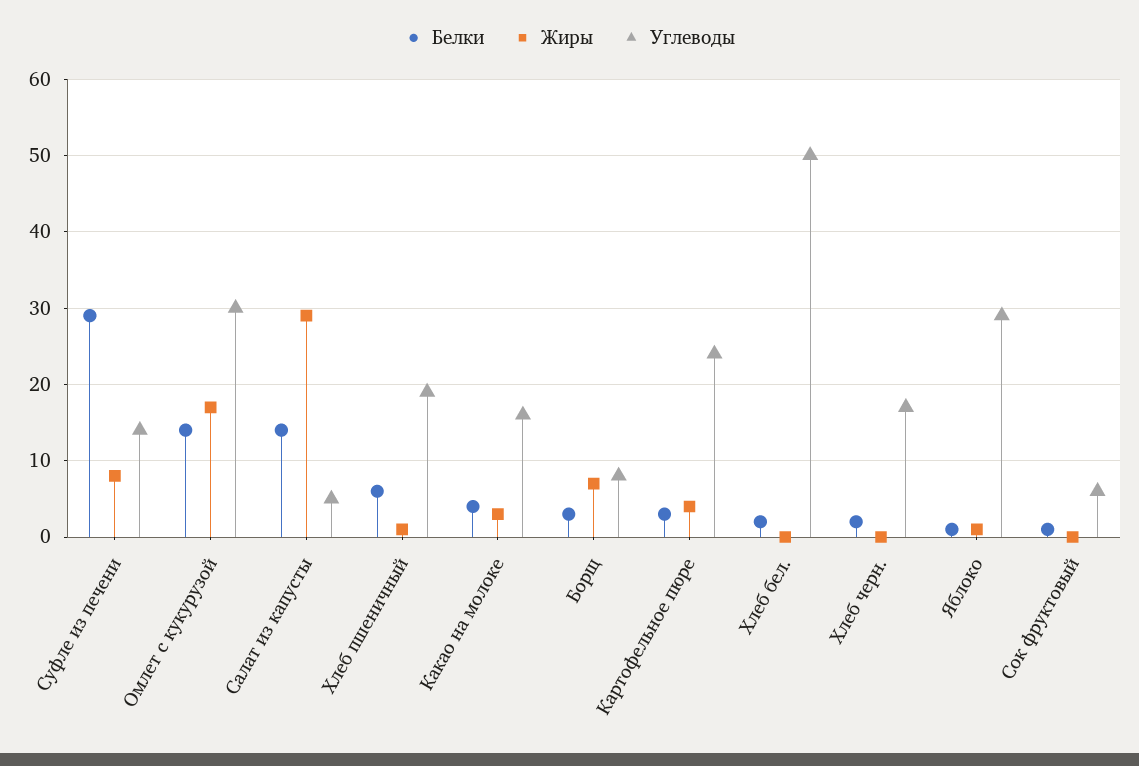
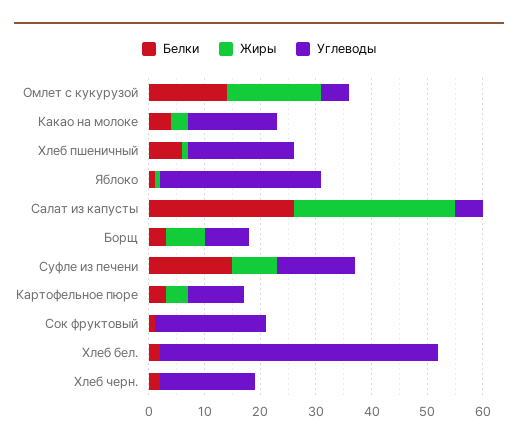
Белки, Суфле из печени: 29 -> 15
Углеводы, Омлет с кукурузой: 30 -> 5
Белки, Салат из капусты: 14 -> 25
Углеводы, Картофельное пюре: 24 -> 10
Углеводы, Сок фруктовый: 6 -> 20

